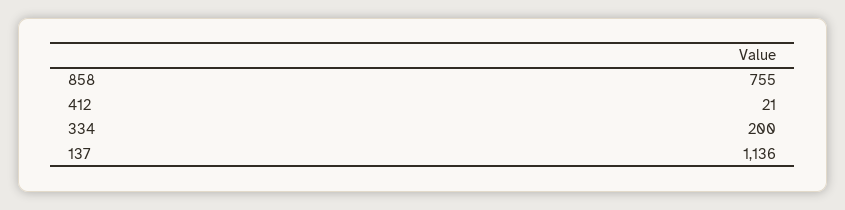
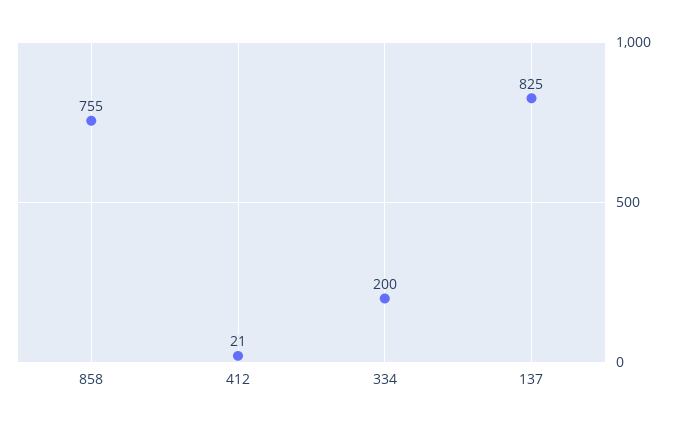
137: 1136 -> 825

